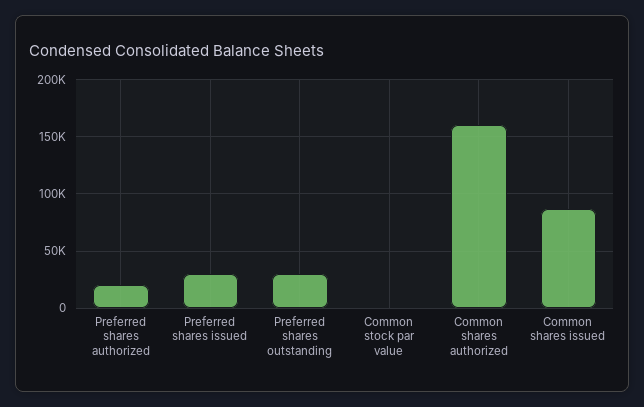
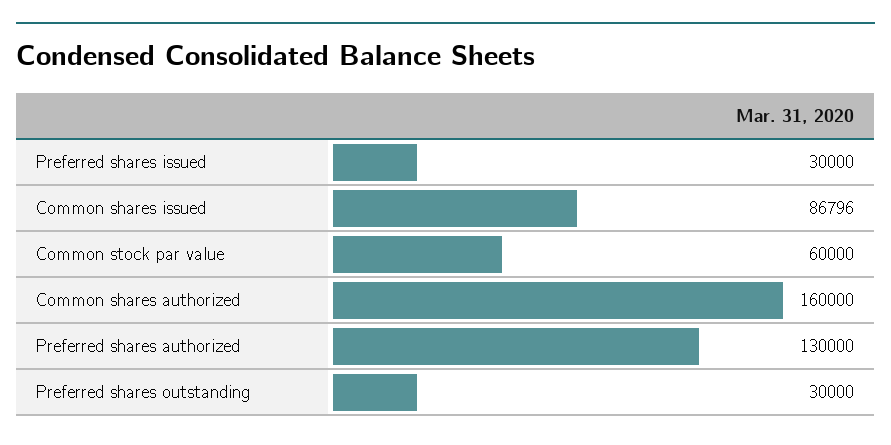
Preferred shares authorized: 20000 -> 130000
Common stock par value: 0 -> 60000

